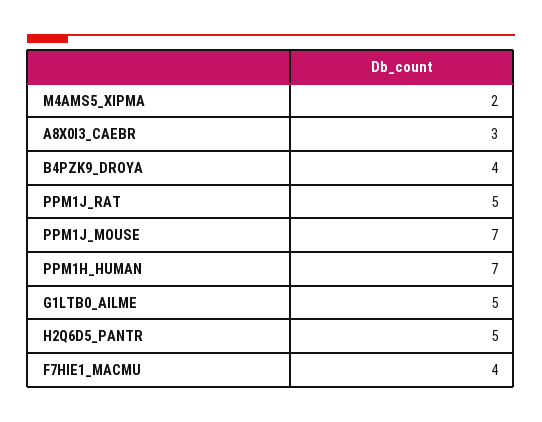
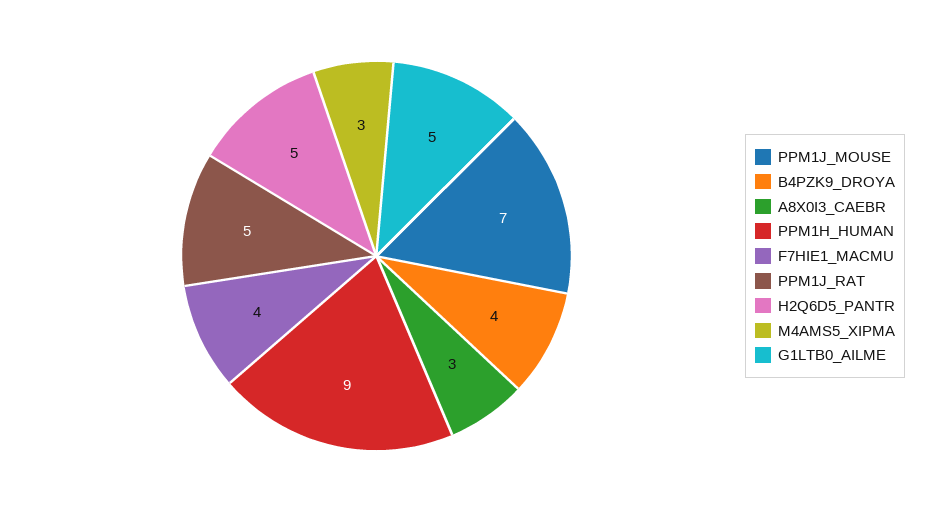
M4AMS5_XIPMA: 2 -> 3
PPM1H_HUMAN: 7 -> 9

